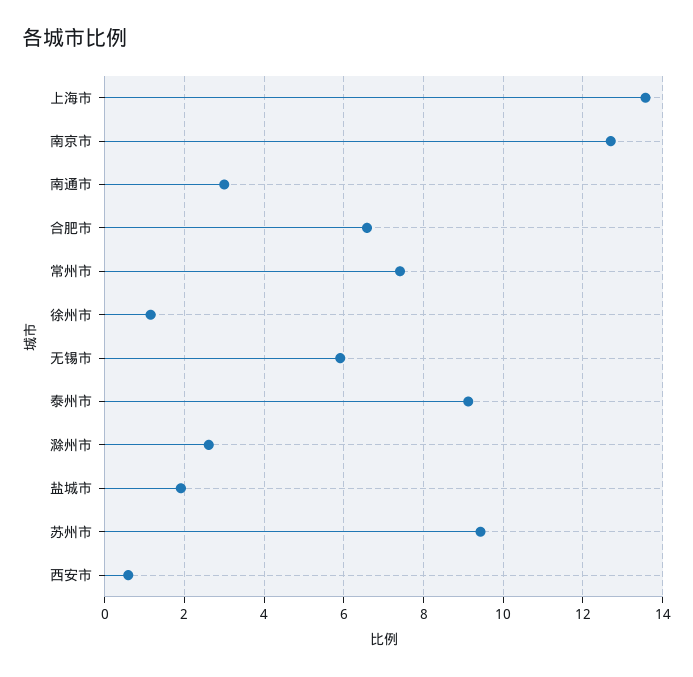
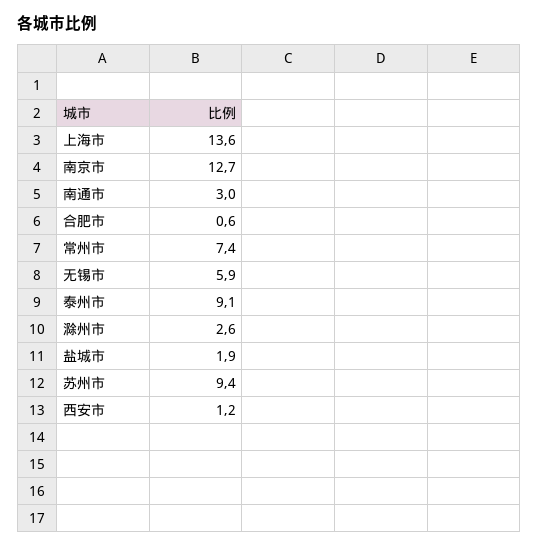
合肥市: 6.6 -> 0.6
徐州市: 1.2 -> none
西安市: 0.6 -> 1.2

